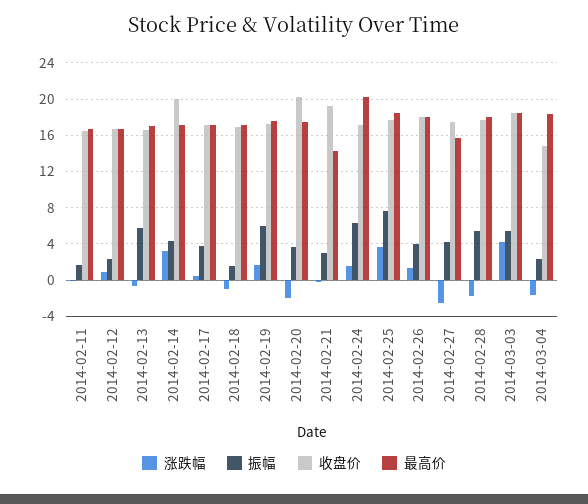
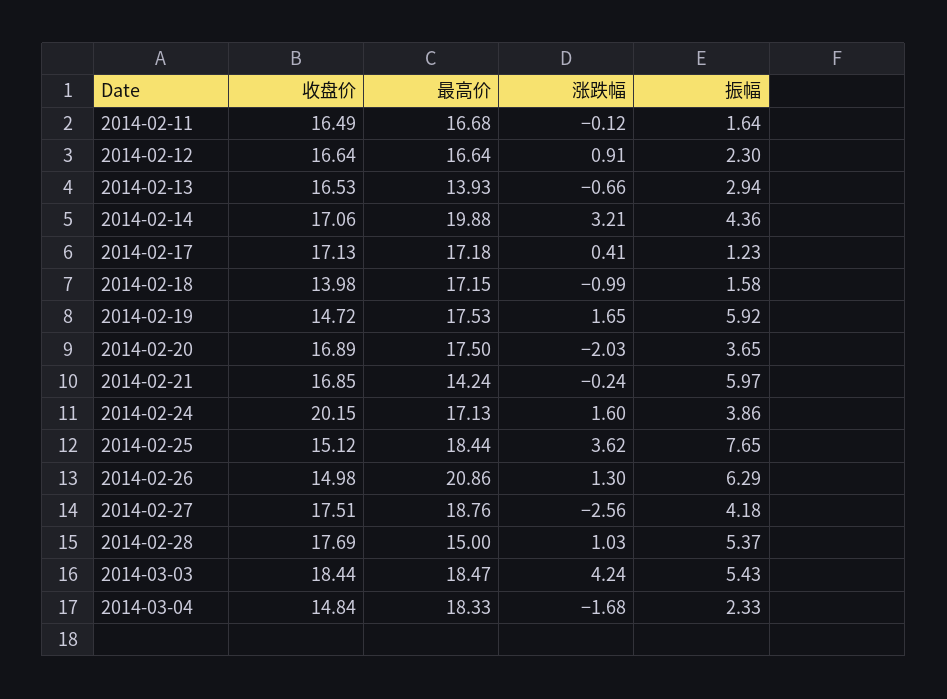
振幅, 2014-02-13: 6 -> 2.94
最高价, 2014-02-13: 17 -> 13.93
收盘价, 2014-02-14: 20 -> 17.06
最高价, 2014-02-14: 17 -> 19.88
振幅, 2014-02-17: 4 -> 1.23
收盘价, 2014-02-18: 17 -> 13.98
收盘价, 2014-02-19: 17 -> 14.72
收盘价, 2014-02-20: 20 -> 16.89
振幅, 2014-02-21: 3 -> 5.97
收盘价, 2014-02-21: 19 -> 16.85
振幅, 2014-02-24: 6 -> 3.86
收盘价, 2014-02-24: 17 -> 20.15
最高价, 2014-02-24: 20 -> 17.13
收盘价, 2014-02-25: 18 -> 15.12
振幅, 2014-02-26: 4 -> 6.29
收盘价, 2014-02-26: 18 -> 14.98
最高价, 2014-02-26: 18 -> 20.86
最高价, 2014-02-27: 16 -> 18.76
涨跌幅, 2014-02-28: -2 -> 1.03
最高价, 2014-02-28: 18 -> 15

